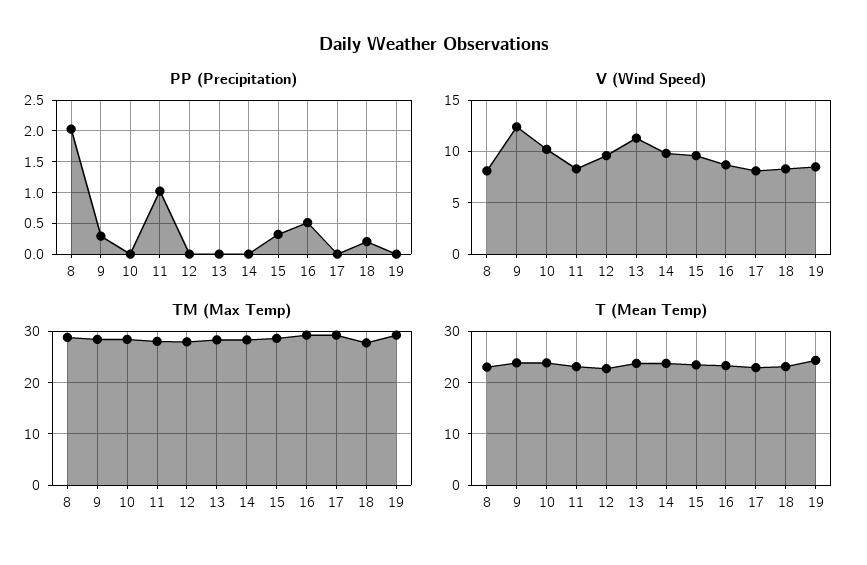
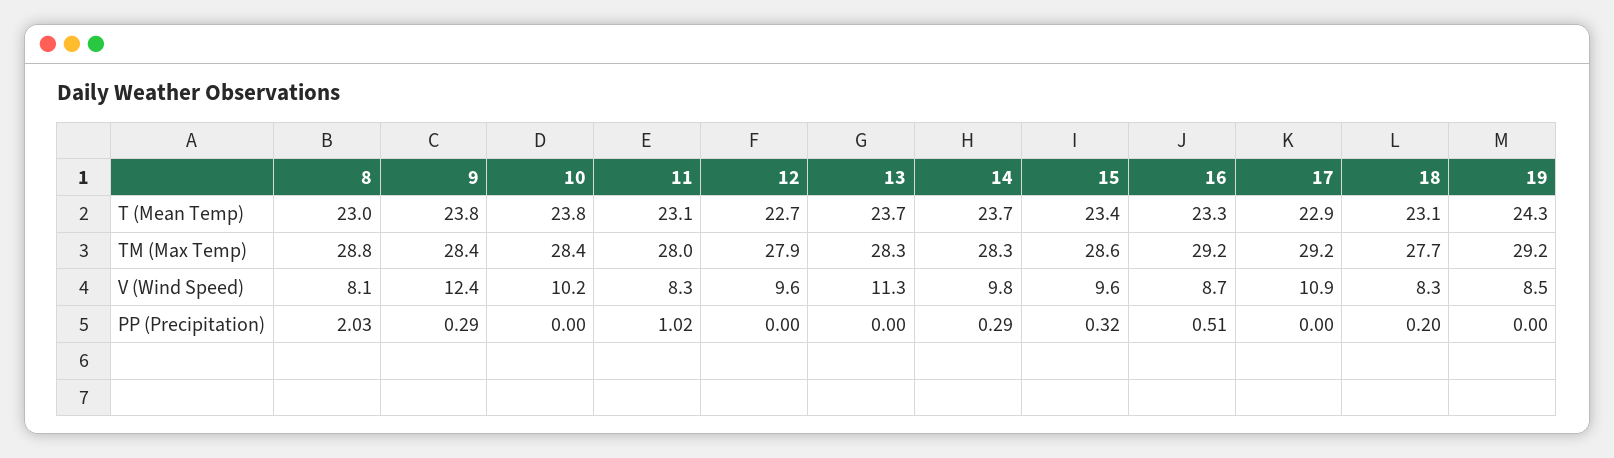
PP (Precipitation), 14: 0 -> 0.29
V (Wind Speed), 17: 8 -> 10.9

